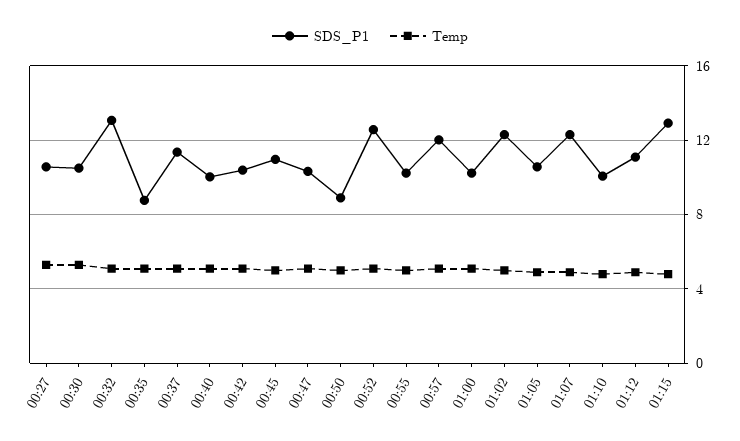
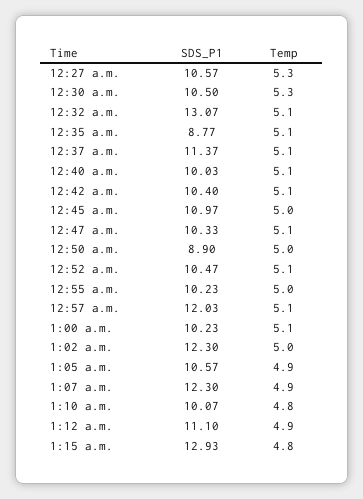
SDS_P1, 00:52: 12.5 -> 10.47

